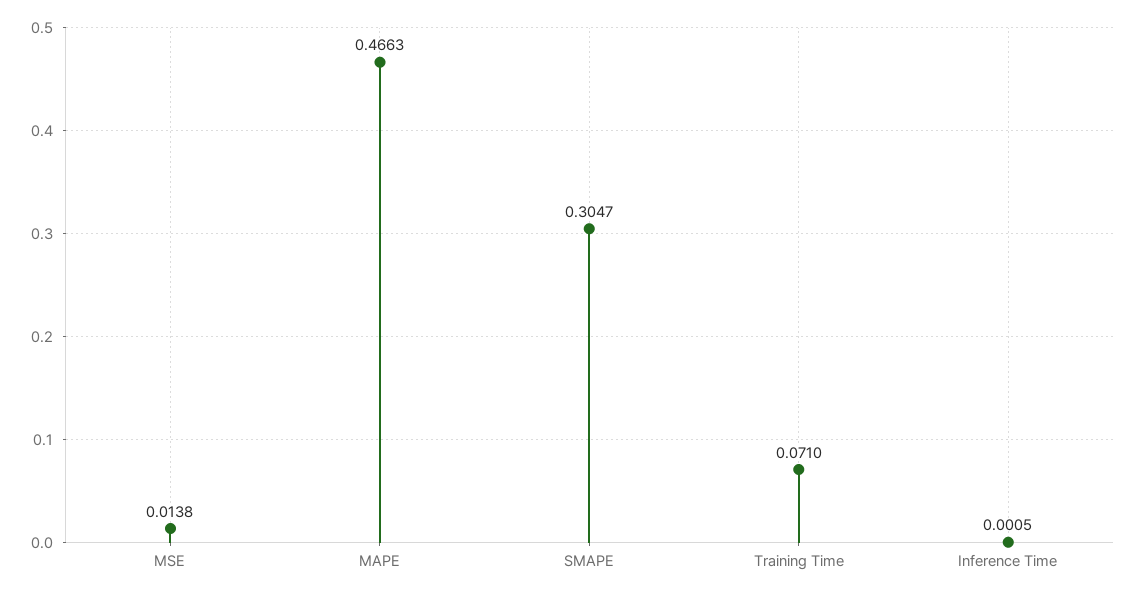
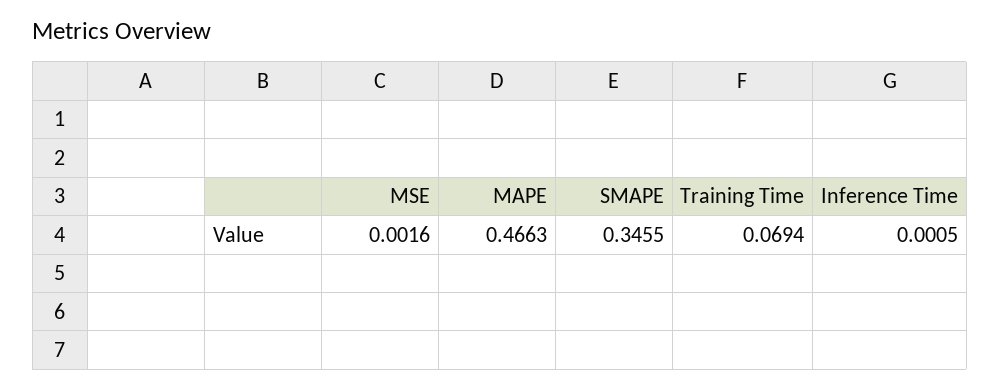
MSE: 0.0138 -> 0.0016
SMAPE: 0.3047 -> 0.3455
Training Time: 0.071 -> 0.0694

